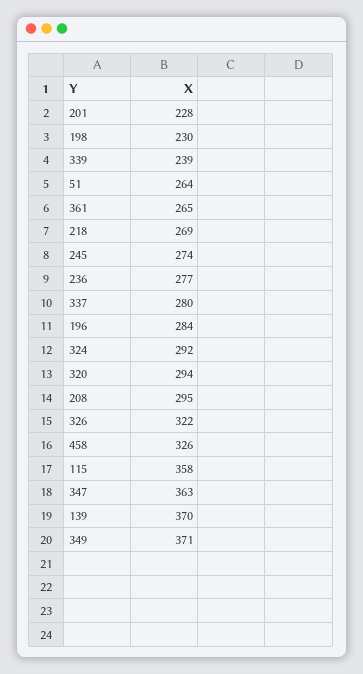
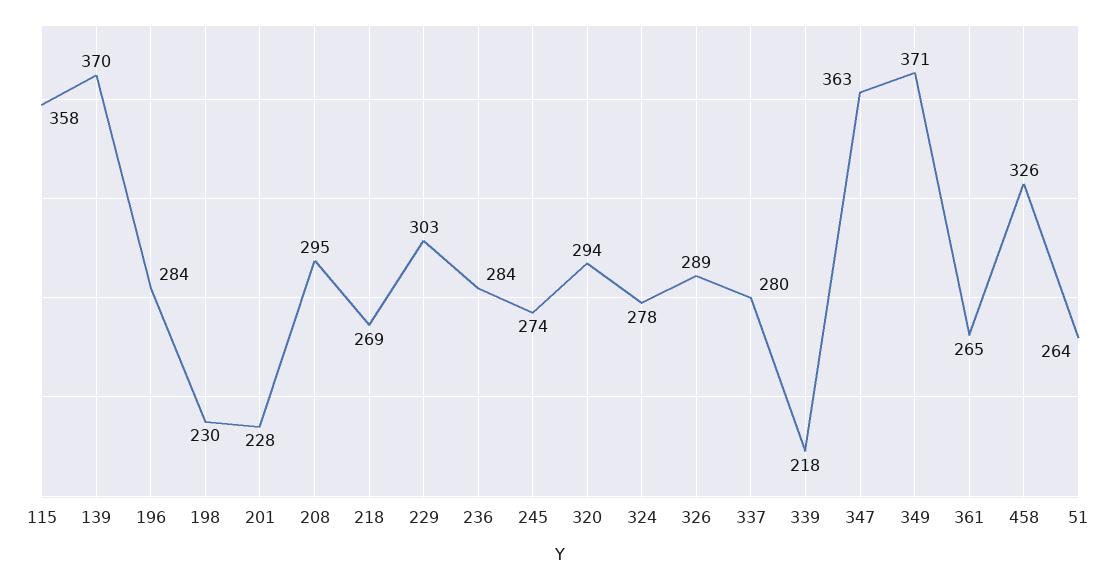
339: 239 -> 218
236: 277 -> 284
324: 292 -> 278
326: 322 -> 289
229: none -> 303

